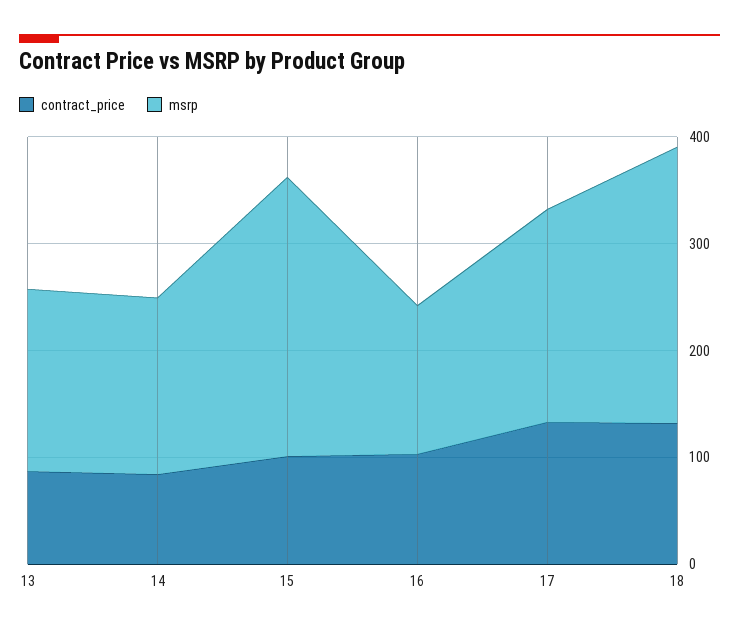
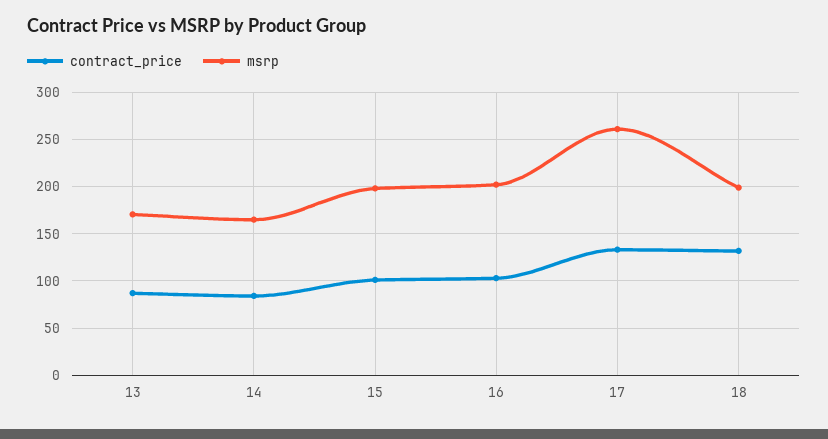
msrp, 15: 260 -> 200
msrp, 16: 140 -> 200
msrp, 17: 200 -> 260
msrp, 18: 260 -> 200

